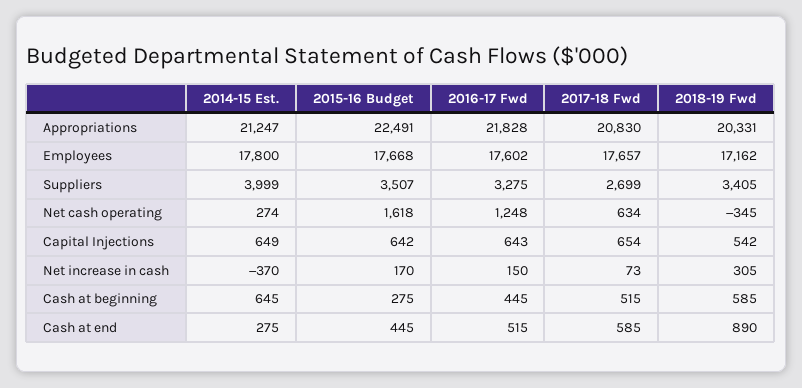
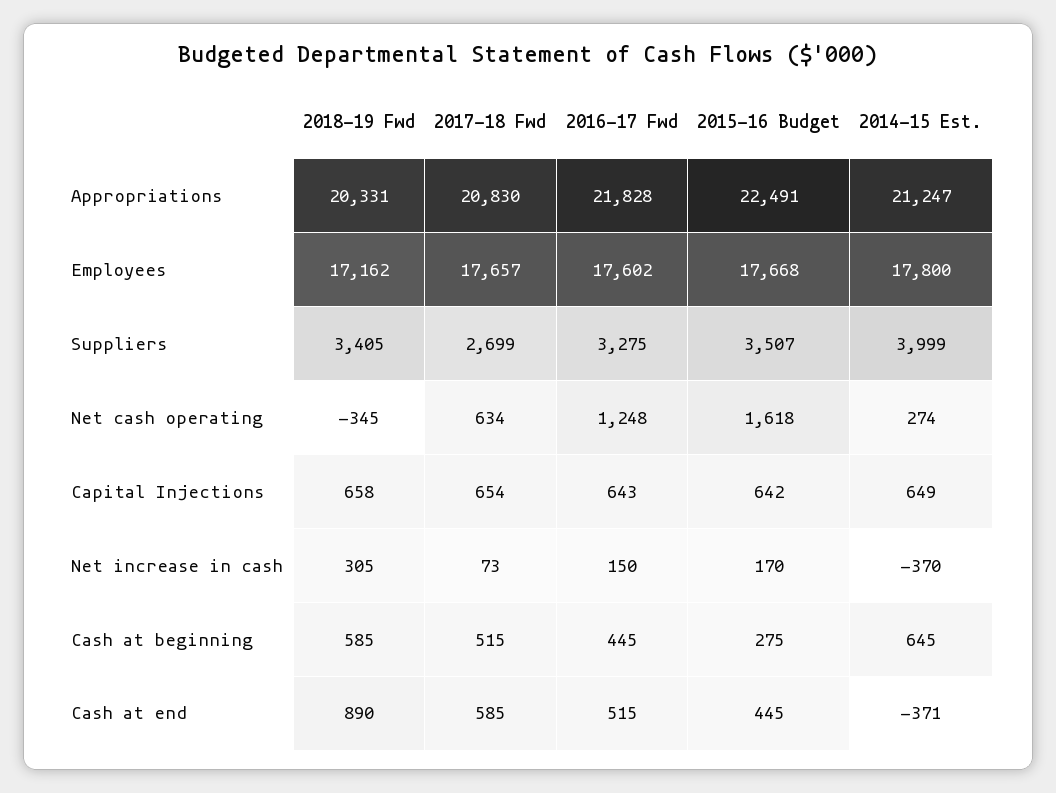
2018-19 Fwd, Capital Injections: 542 -> 658
2014-15 Est., Cash at end: 275 -> -371

